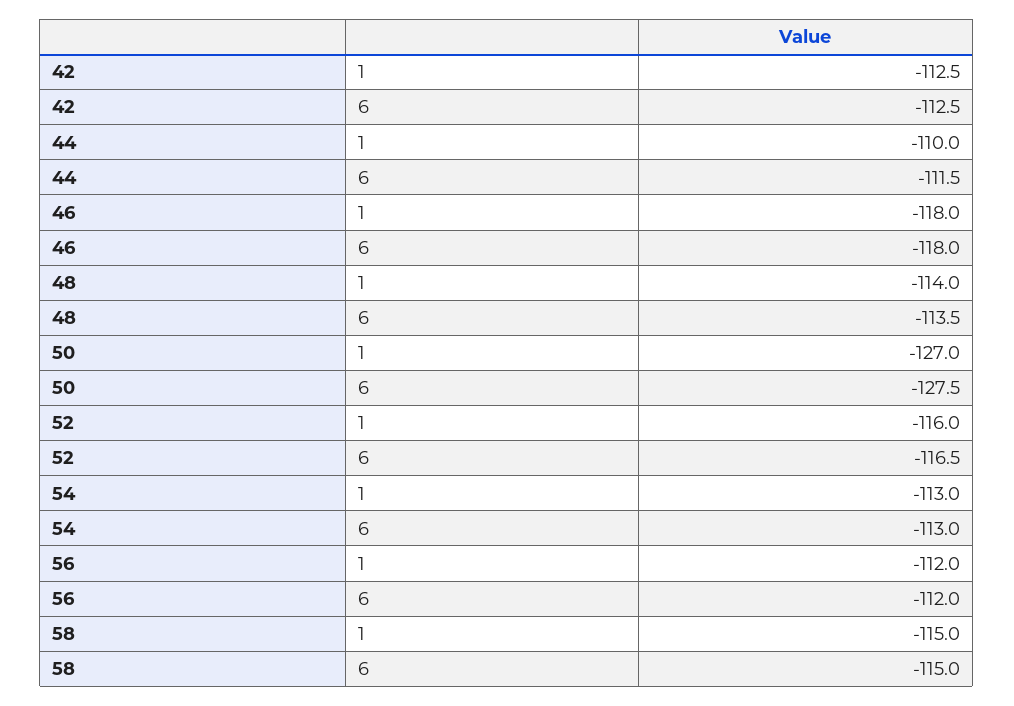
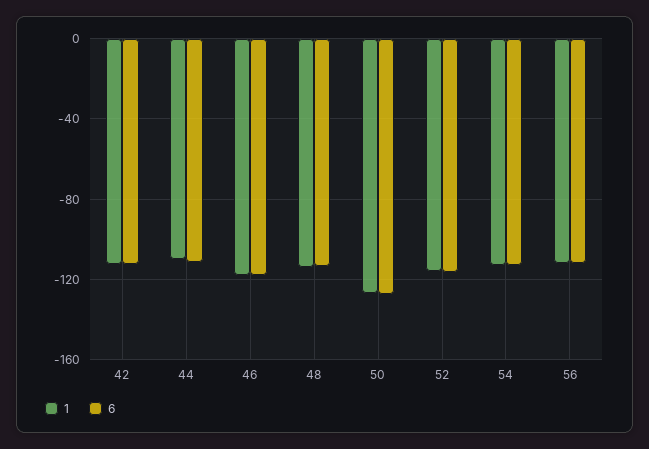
1, 58: -115 -> none
6, 58: -115 -> none

